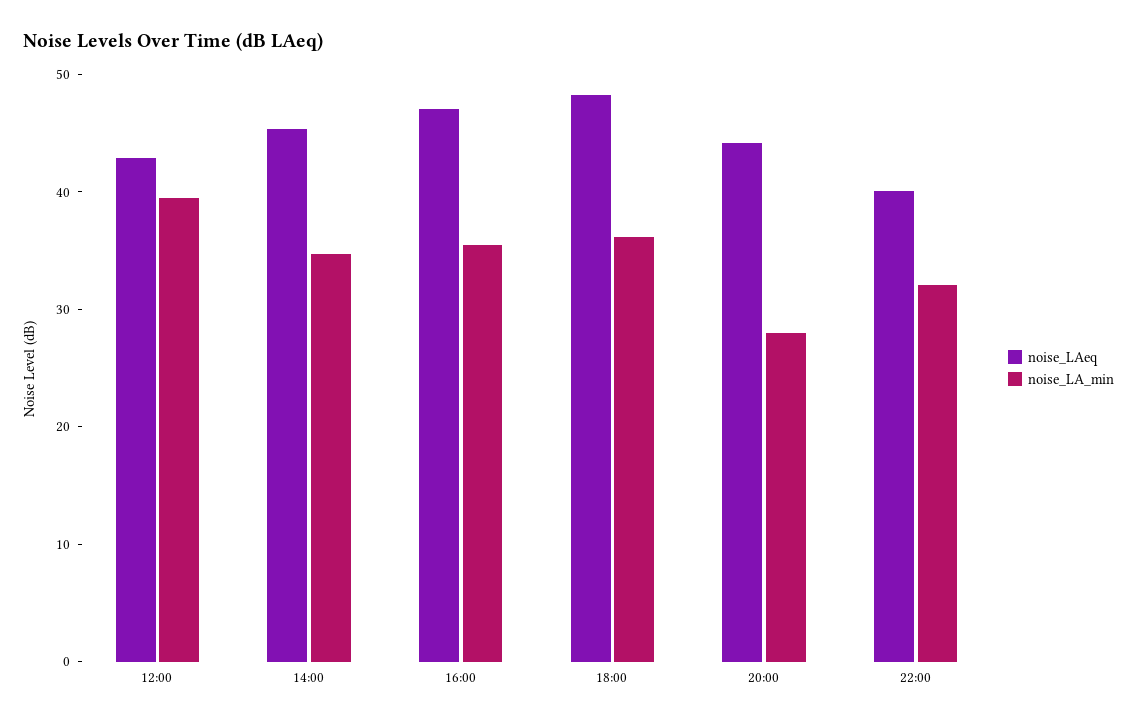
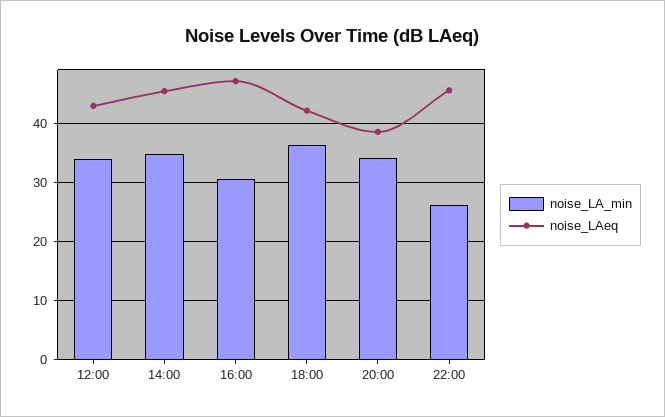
noise_LA_min, 12:00: 40 -> 34
noise_LA_min, 16:00: 36 -> 30
noise_LAeq, 18:00: 48 -> 42
noise_LAeq, 20:00: 44 -> 38
noise_LA_min, 20:00: 28 -> 34
noise_LAeq, 22:00: 40 -> 46
noise_LA_min, 22:00: 32 -> 26

